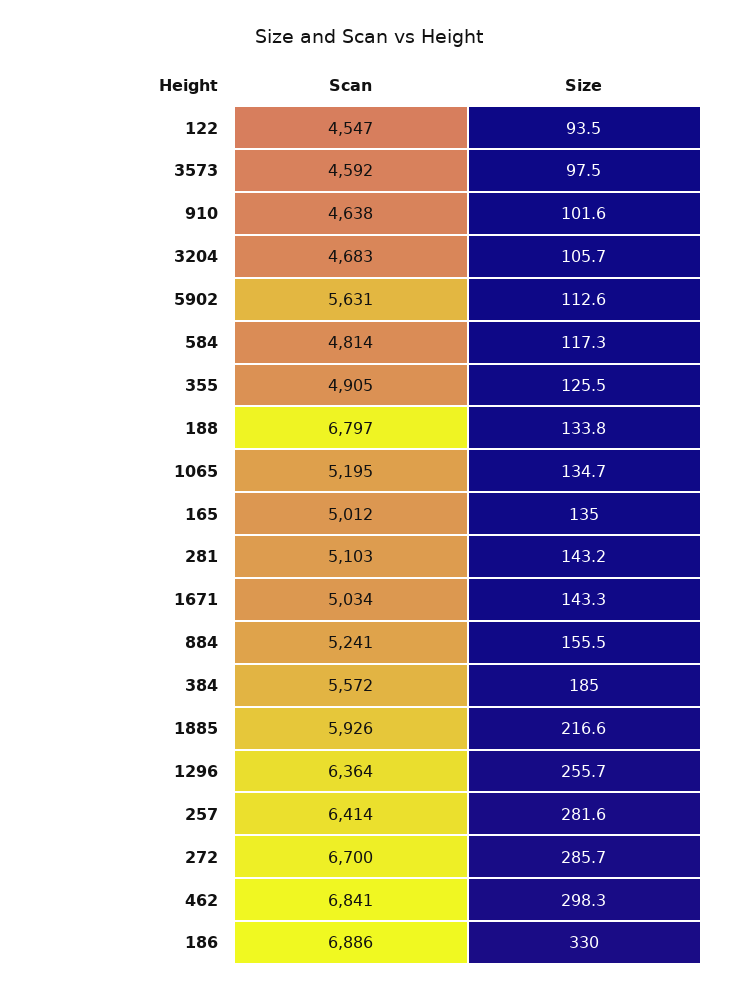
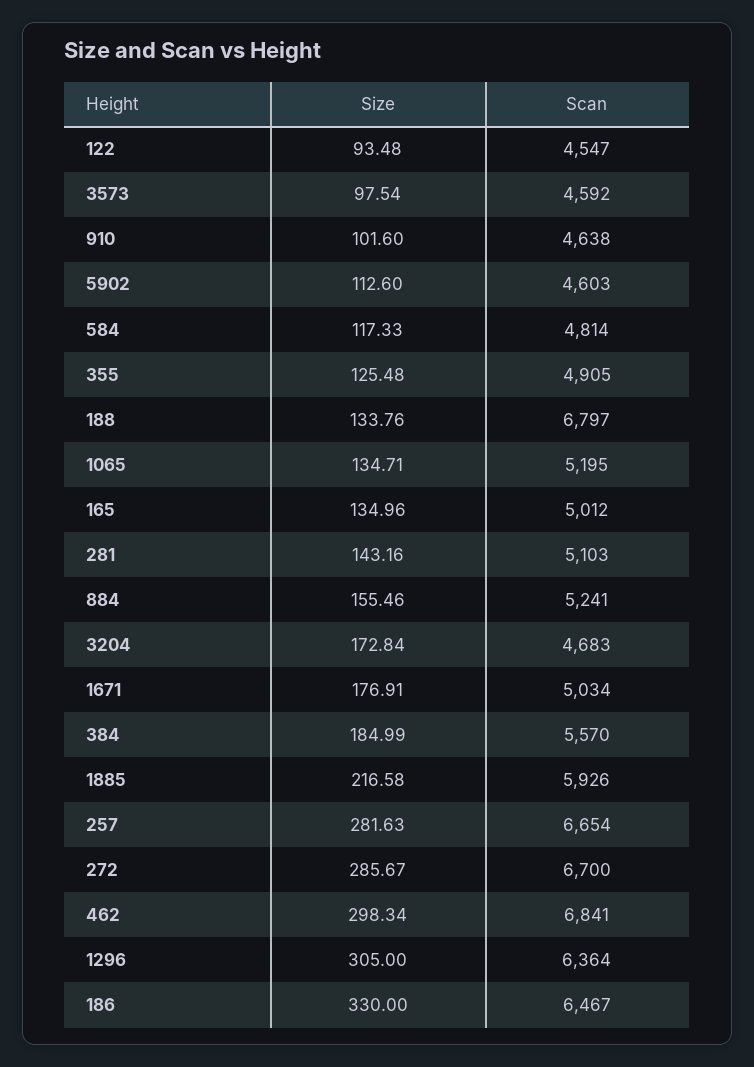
Size, 3204: 105.7 -> 172.84
Scan, 5902: 5631 -> 4603
Size, 1671: 143.3 -> 176.91
Scan, 384: 5572 -> 5570
Size, 1296: 255.7 -> 305
Scan, 257: 6414 -> 6654
Scan, 186: 6886 -> 6467

